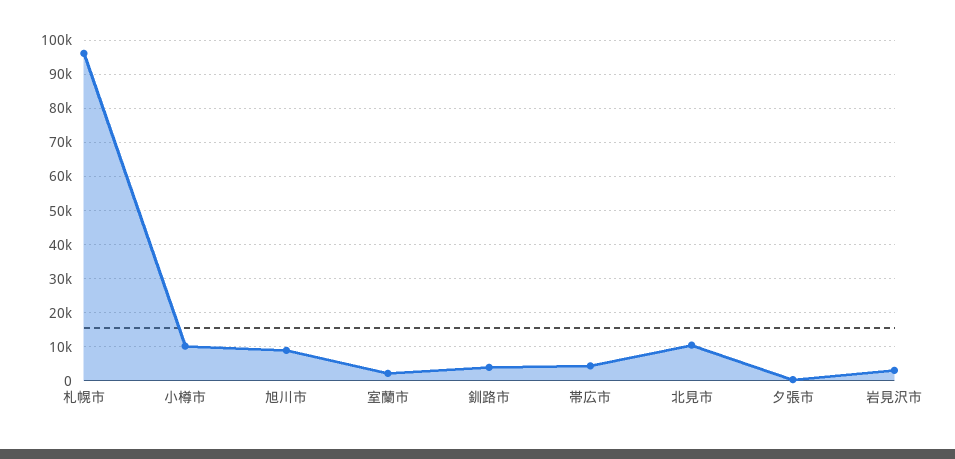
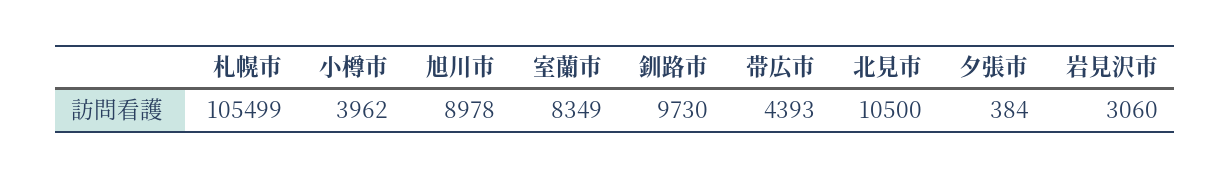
札幌市: 96000 -> 105499
小樽市: 10000 -> 3962
室蘭市: 2000 -> 8349
釧路市: 4000 -> 9730

